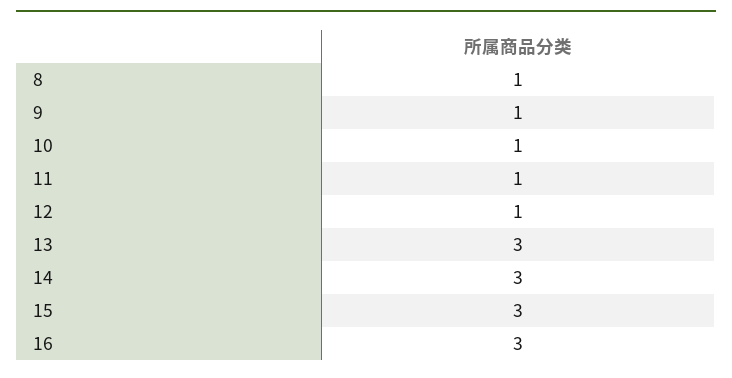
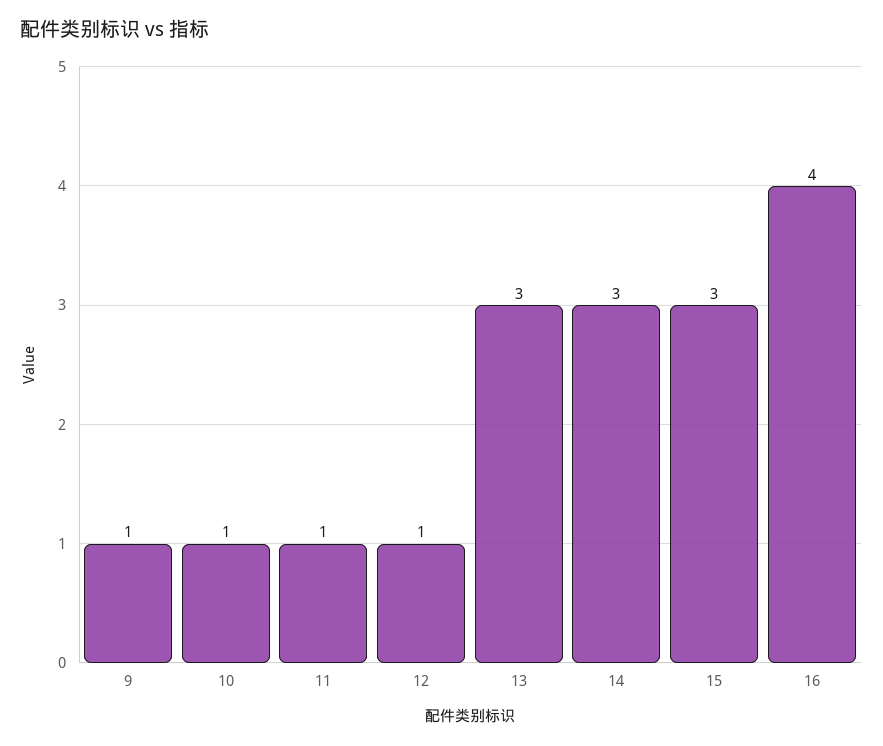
8: 1 -> none
16: 3 -> 4

